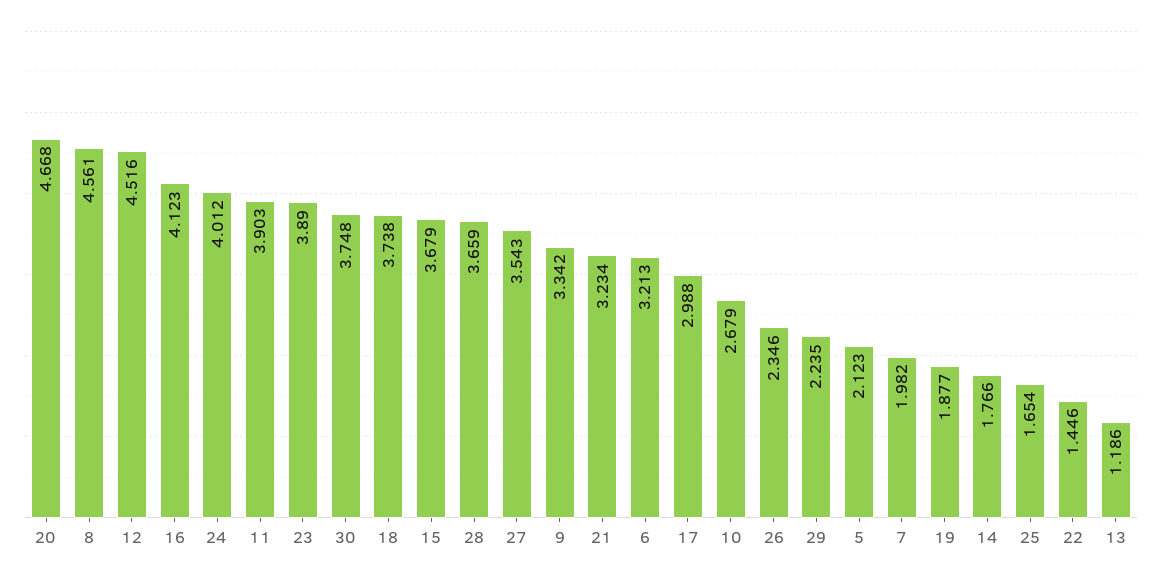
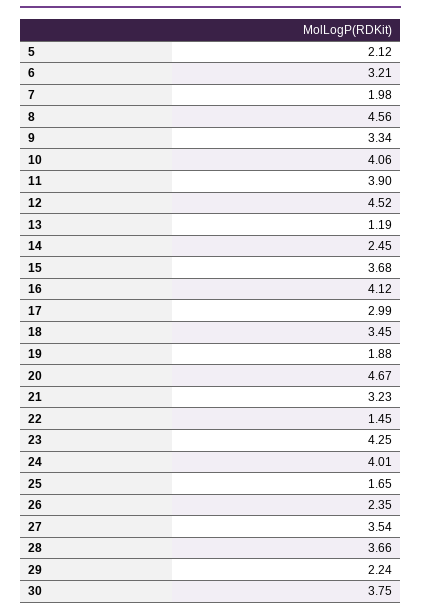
23: 3.89 -> 4.25
18: 3.738 -> 3.45
10: 2.679 -> 4.06
14: 1.766 -> 2.45

